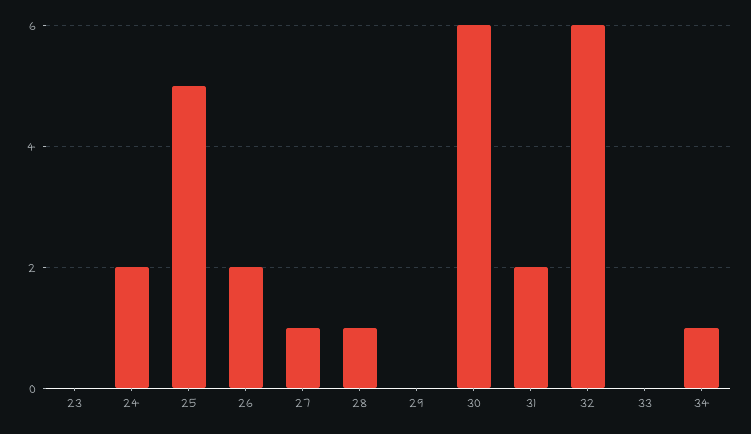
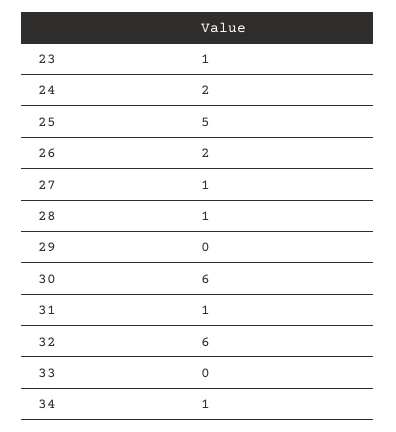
23: 0 -> 1
31: 2 -> 1

